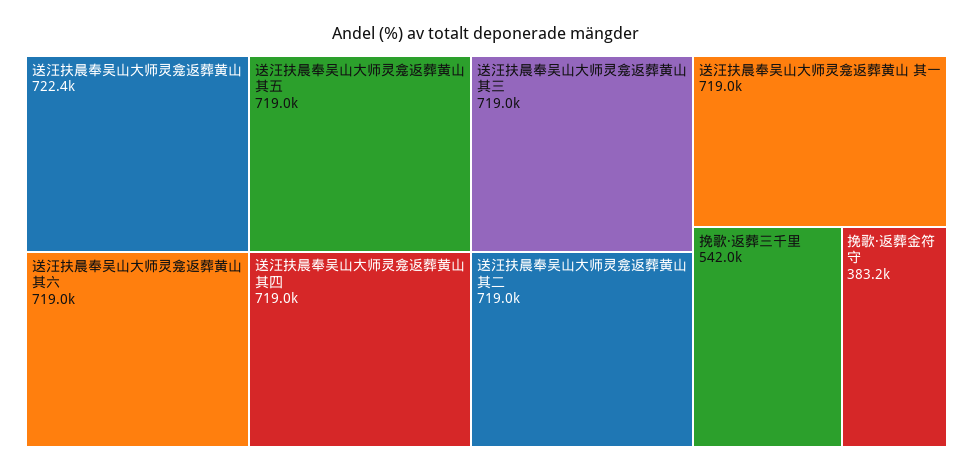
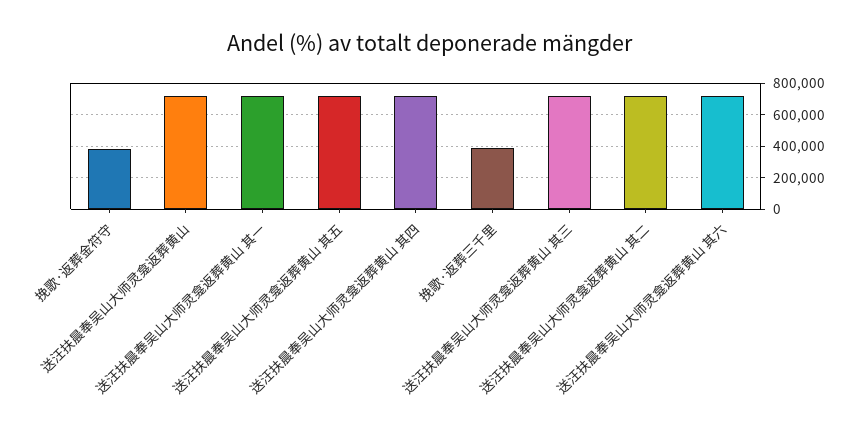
挽歌·返葬三千里: 542000 -> 400000

